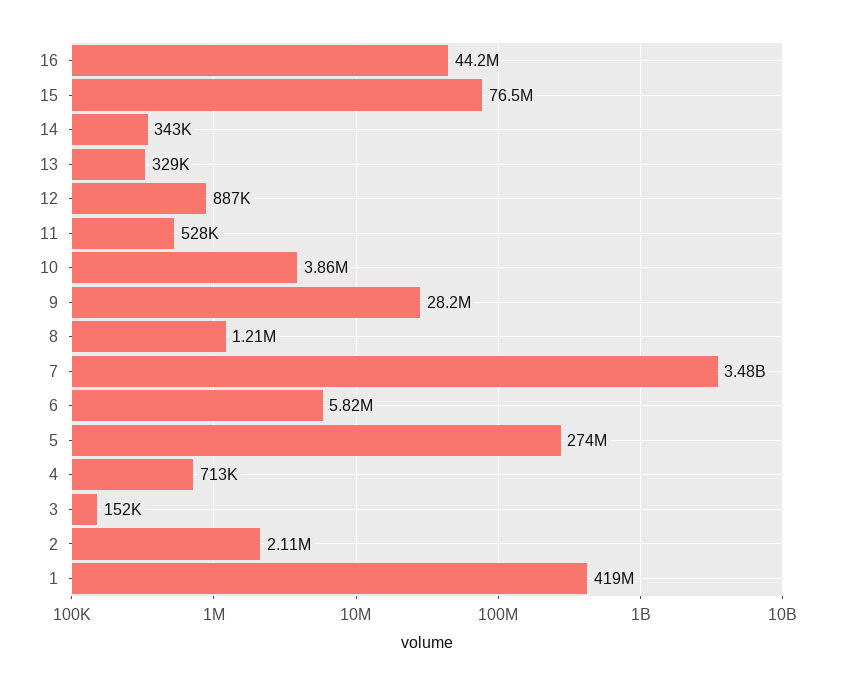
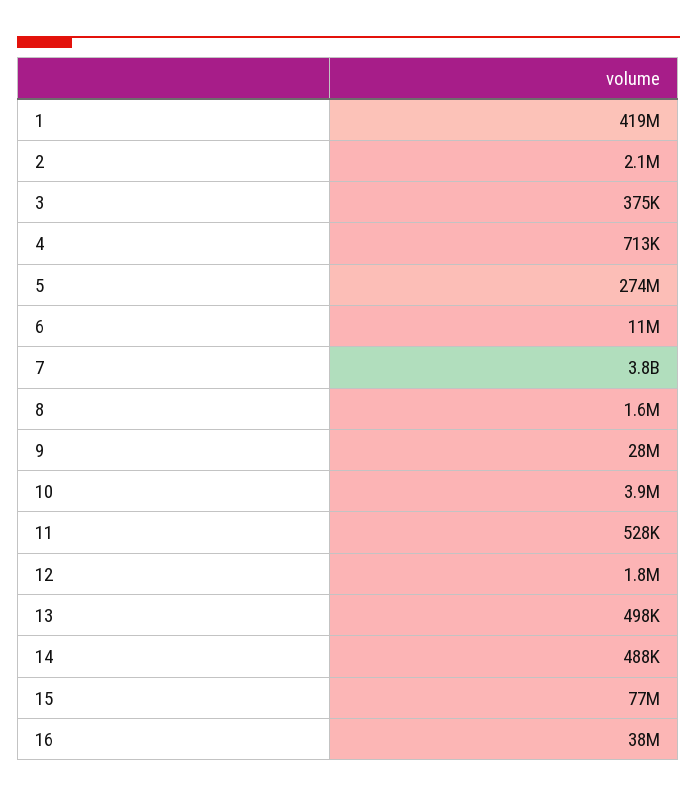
16: 44200000 -> 38000000
14: 343000 -> 488000
13: 329000 -> 498000
12: 887000 -> 1800000
8: 1210000 -> 1600000
7: 3480000000 -> 3800000000
6: 5820000 -> 11000000
3: 152000 -> 375000

